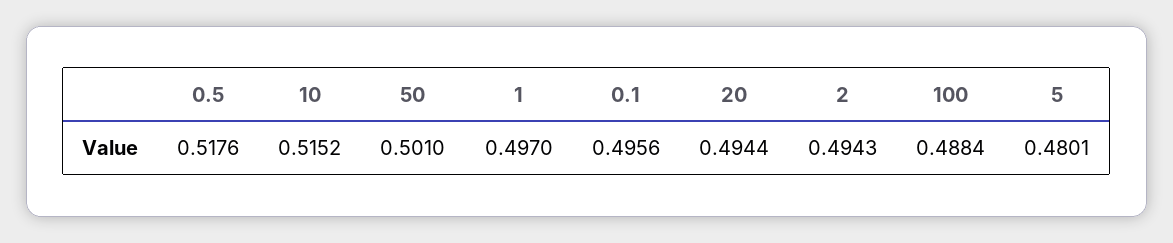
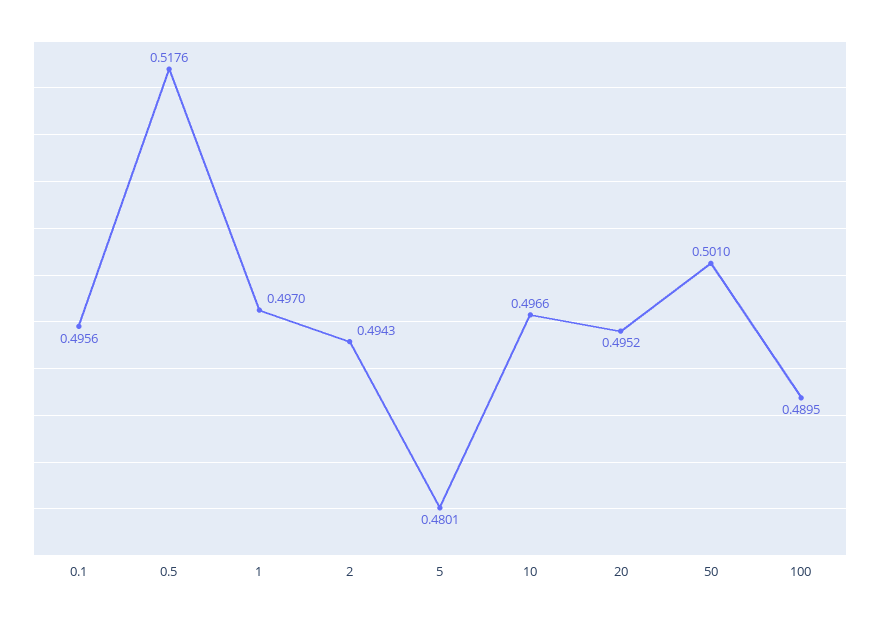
10: 0.5152 -> 0.4966
20: 0.4944 -> 0.4952
100: 0.4884 -> 0.4895

